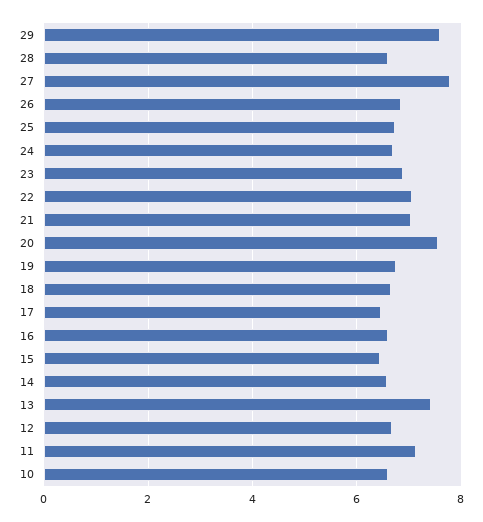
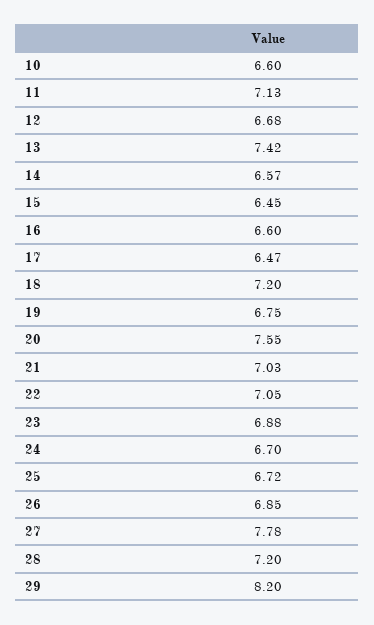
29: 7.6 -> 8.2
28: 6.6 -> 7.2
18: 6.6 -> 7.2

